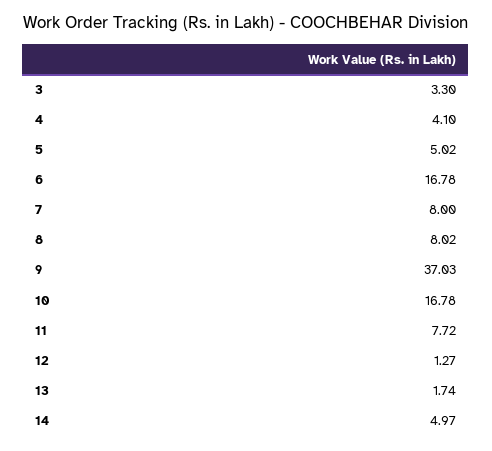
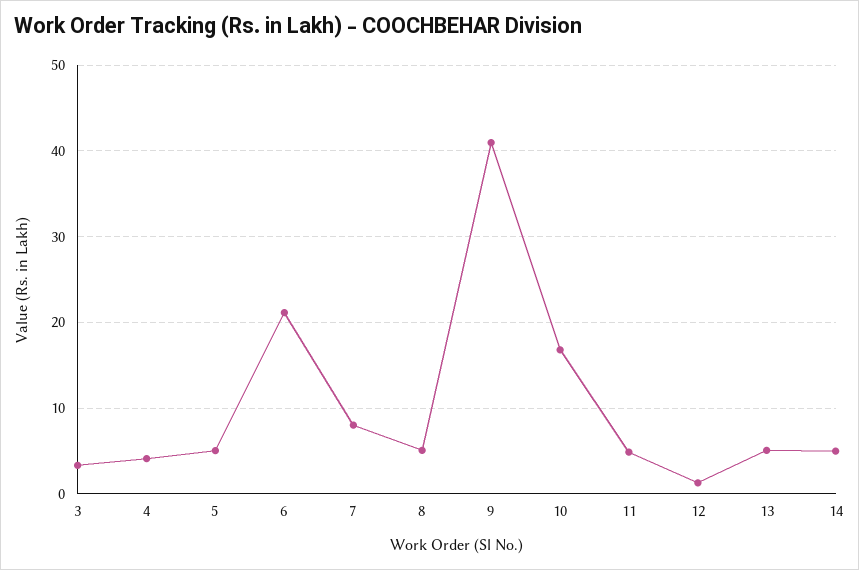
6: 16.78 -> 21
8: 8.02 -> 5
9: 37.03 -> 41
11: 7.72 -> 5
13: 1.74 -> 5

